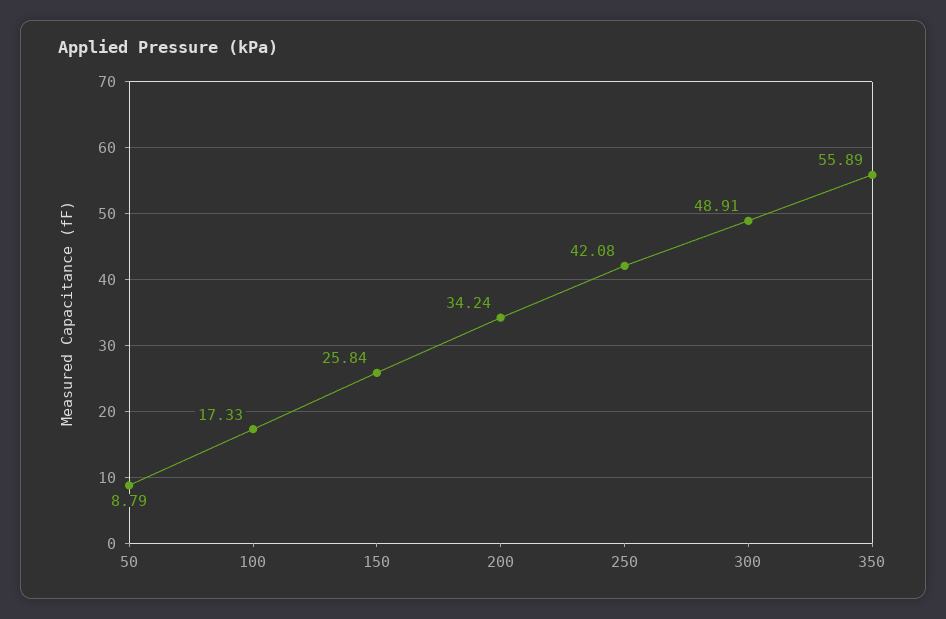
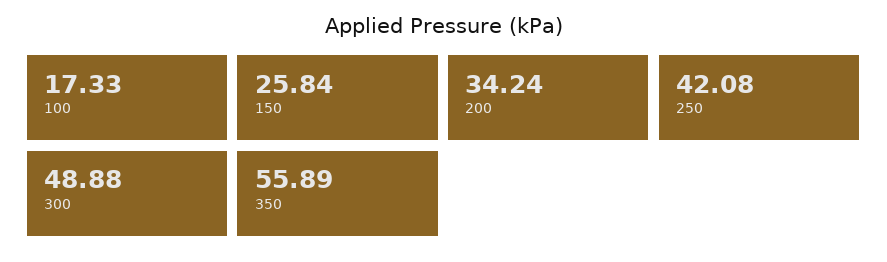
50: 8.79 -> none
300: 48.91 -> 48.88

